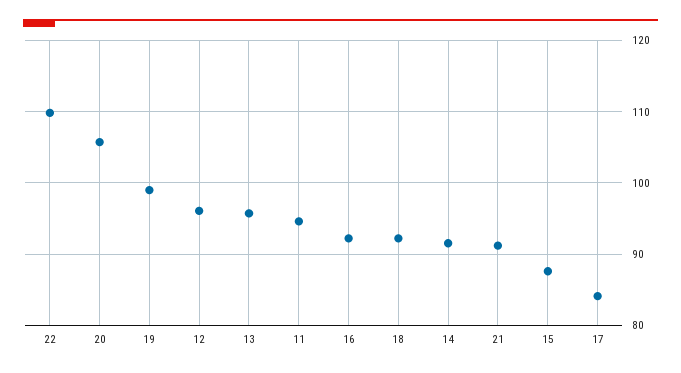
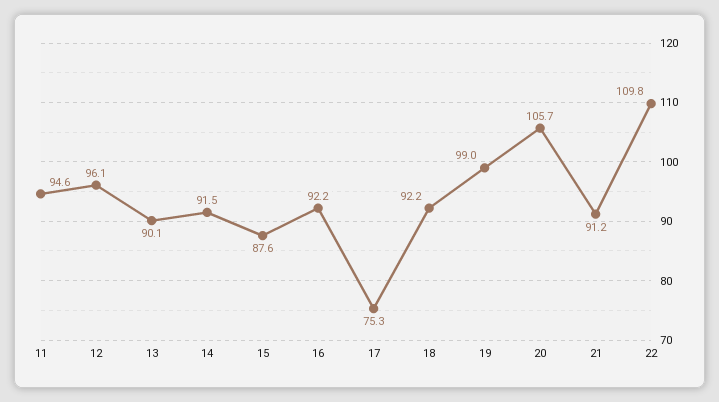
13: 96 -> 90.1
17: 84 -> 75.3

